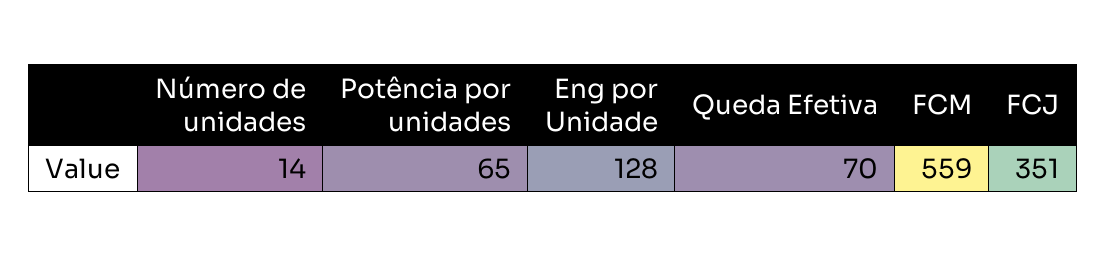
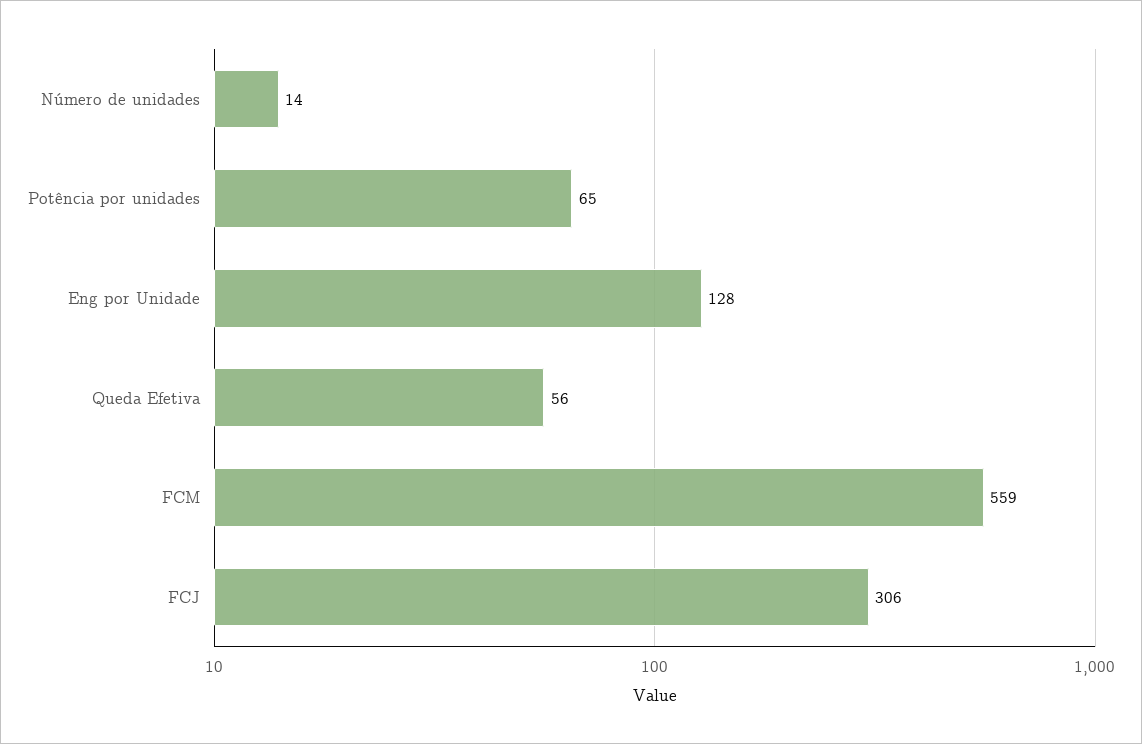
Queda Efetiva: 70 -> 56
FCJ: 351 -> 306

